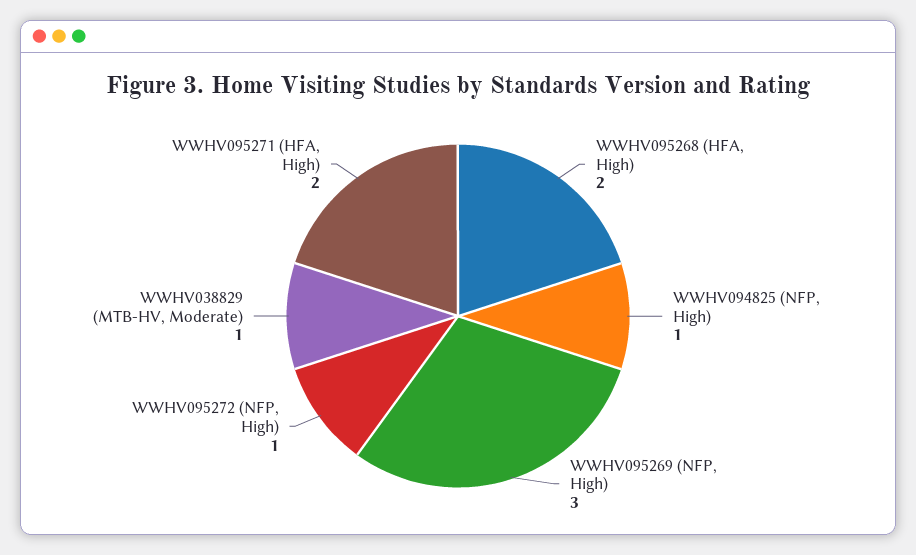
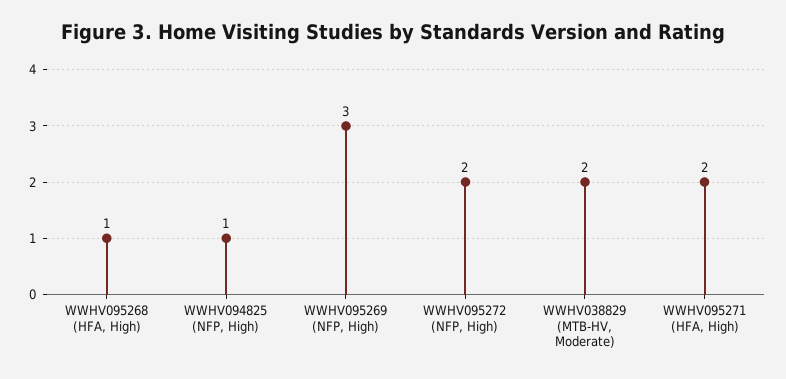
WWHV095268 (HFA, High): 2 -> 1
WWHV095272 (NFP, High): 1 -> 2
WWHV038829 (MTB-HV, Moderate): 1 -> 2

